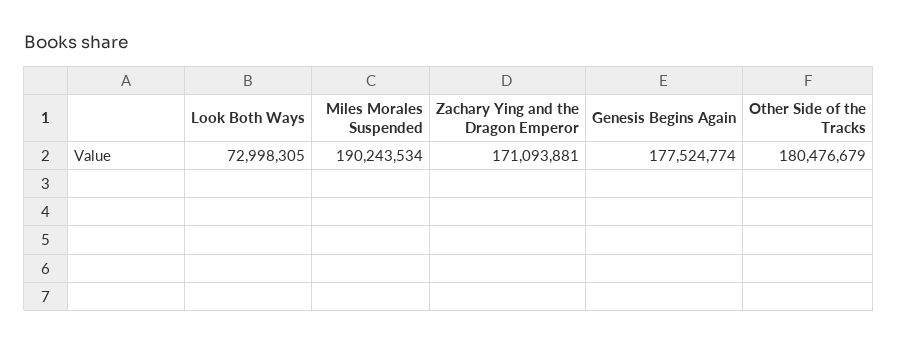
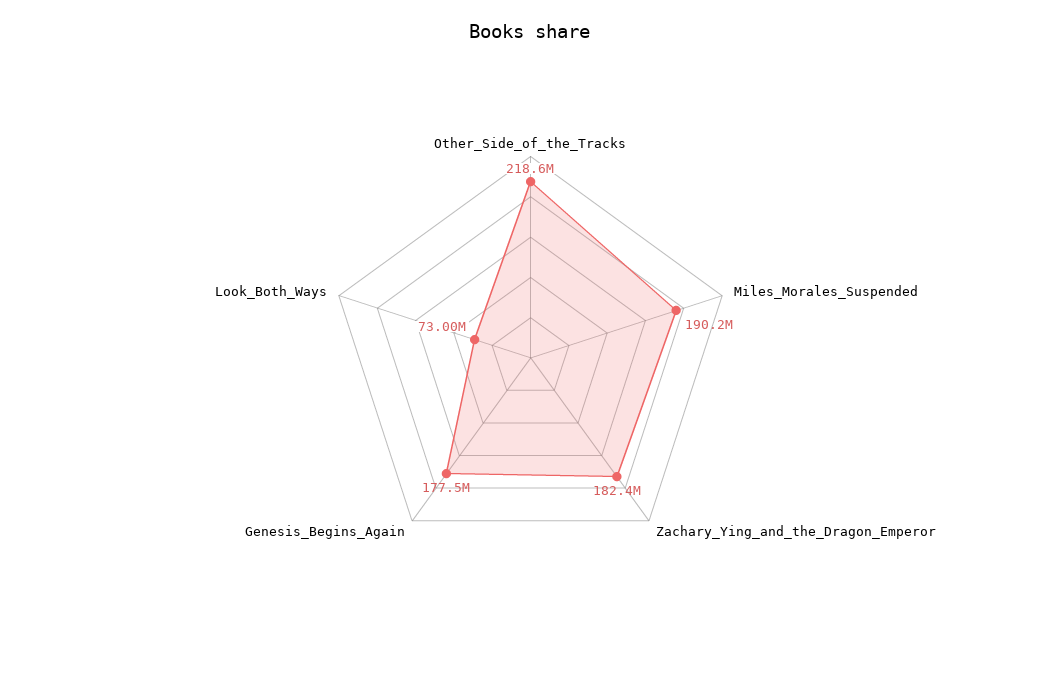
Zachary Ying and the Dragon Emperor: 171093881 -> 182400000
Other Side of the Tracks: 180476679 -> 218600000

